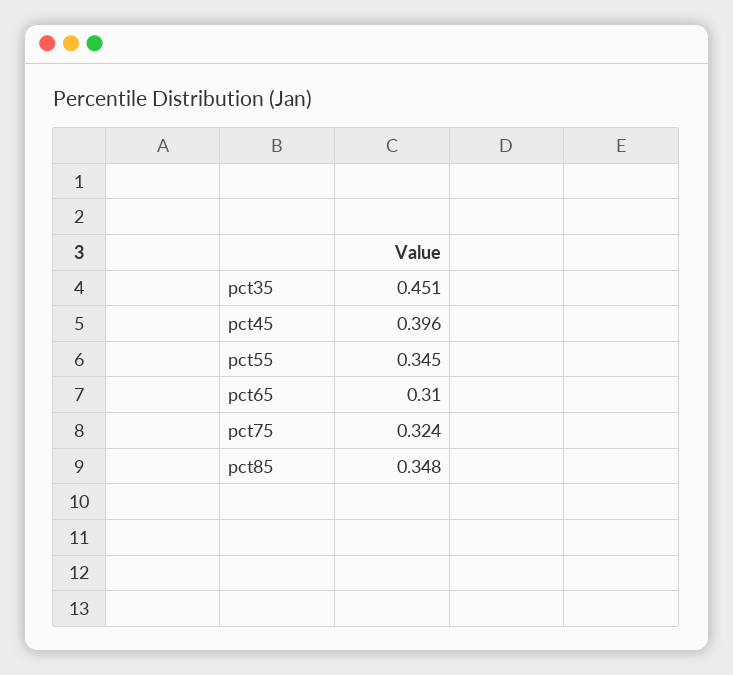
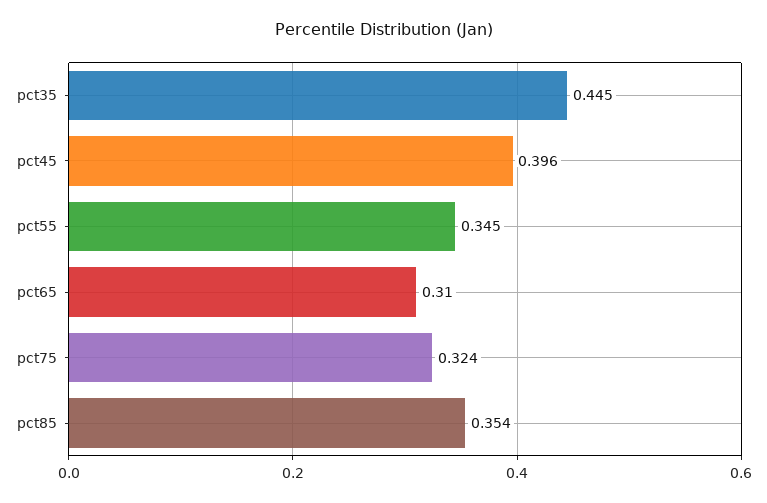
pct35: 0.451 -> 0.445
pct85: 0.348 -> 0.354

